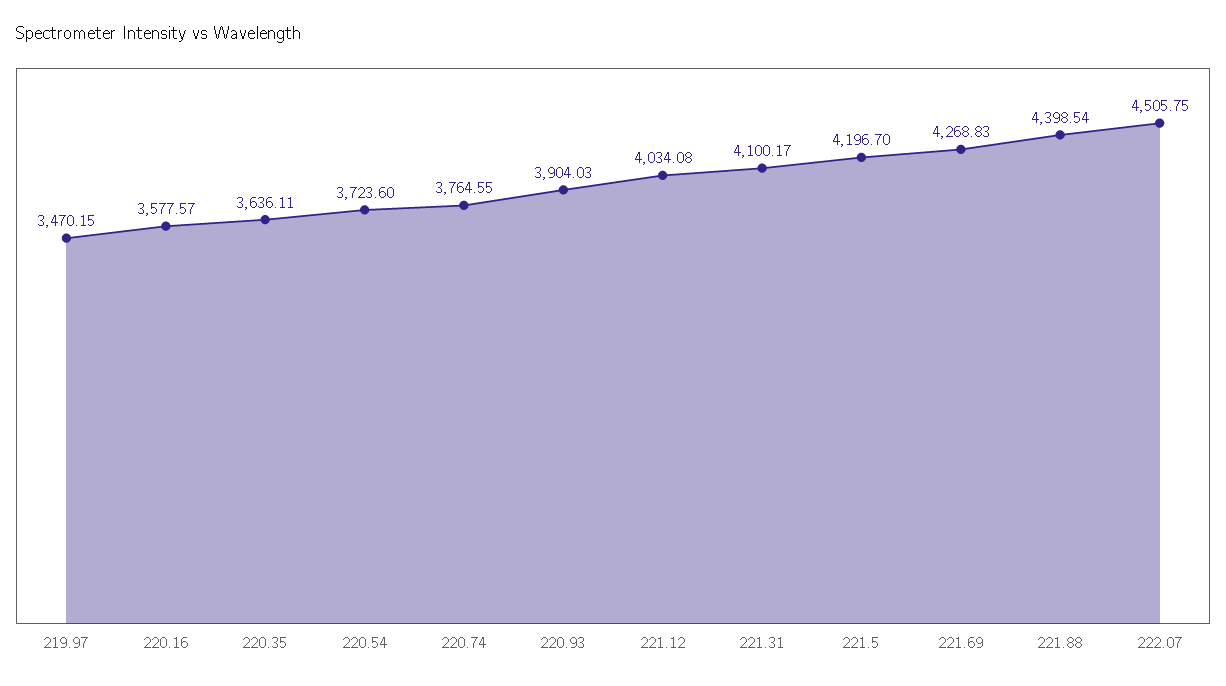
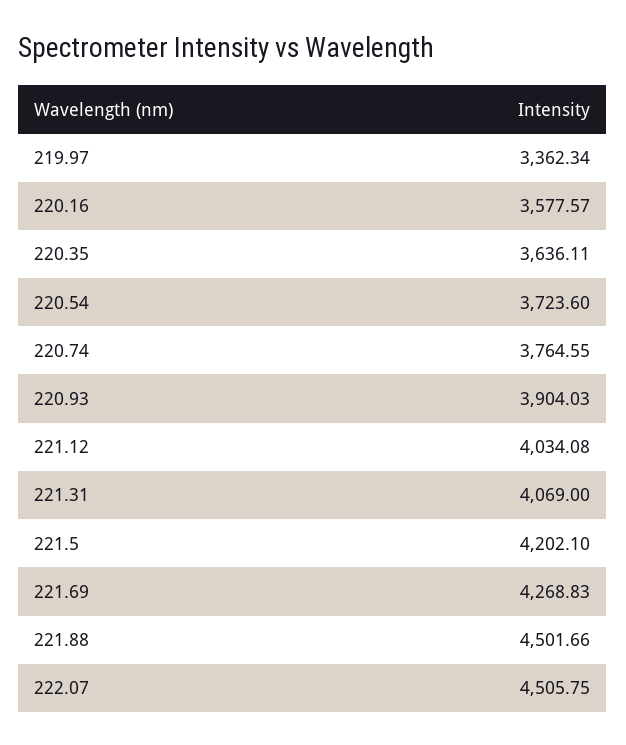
219.97: 3470.15 -> 3362.34
221.31: 4100.17 -> 4069
221.5: 4196.7 -> 4202.1
221.88: 4398.54 -> 4501.66

